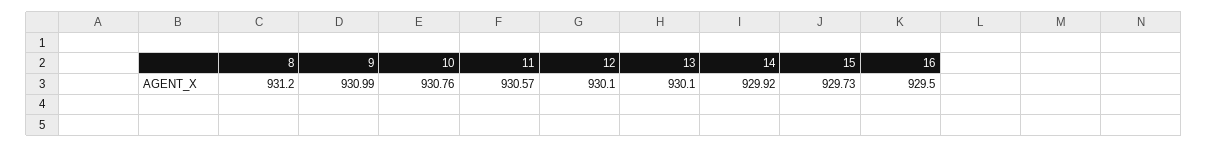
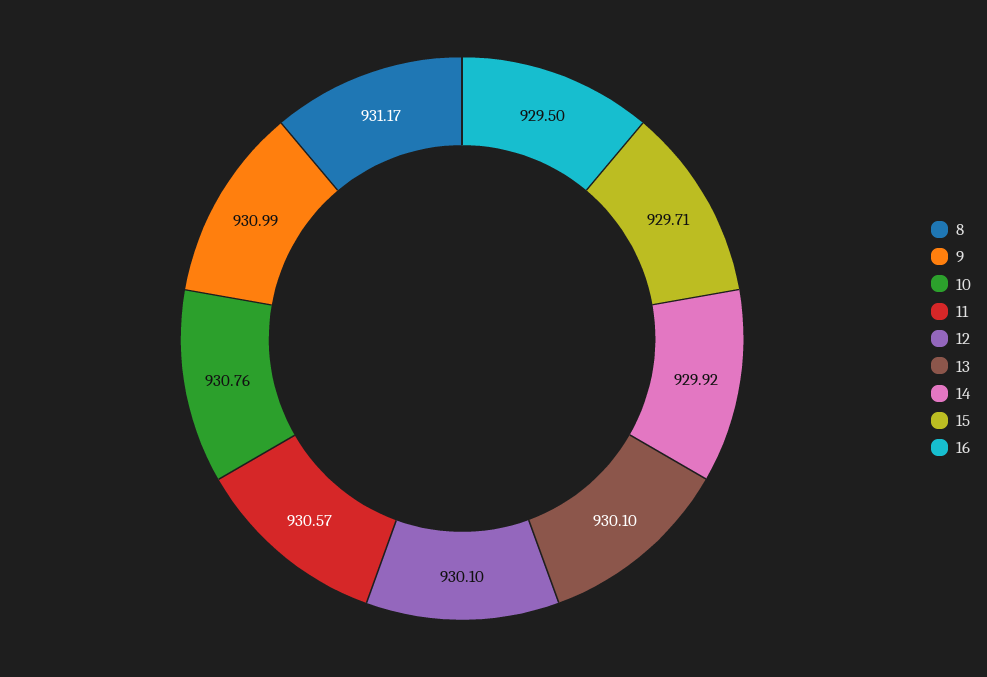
8: 931.2 -> 931.17
15: 929.73 -> 929.71

